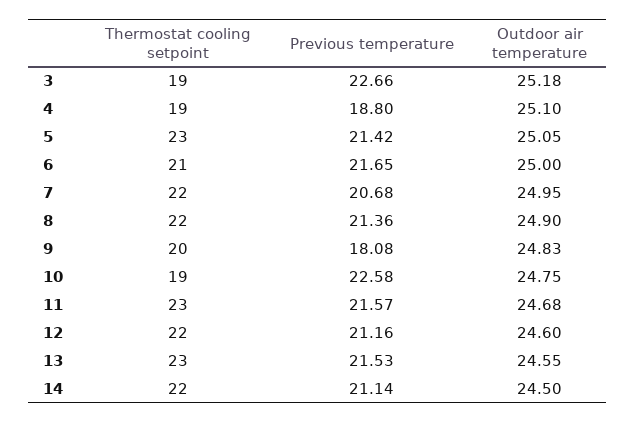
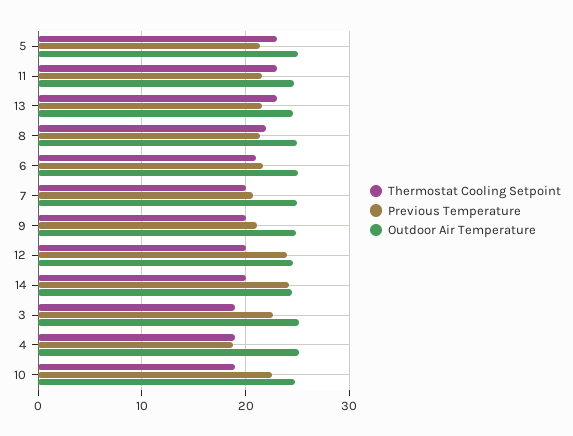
Thermostat cooling setpoint, 7: 22 -> 20
Previous temperature, 9: 18.08 -> 21
Thermostat cooling setpoint, 12: 22 -> 20
Previous temperature, 12: 21.16 -> 24
Thermostat cooling setpoint, 14: 22 -> 20
Previous temperature, 14: 21.14 -> 24

